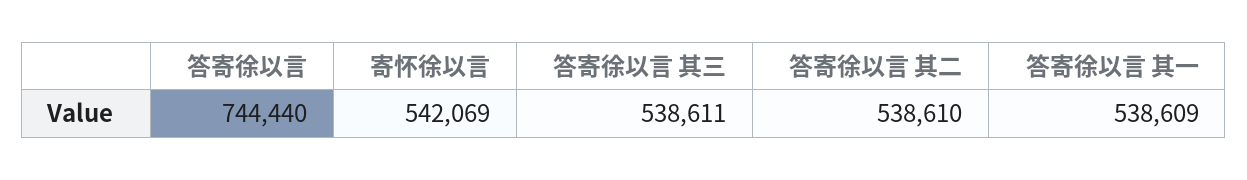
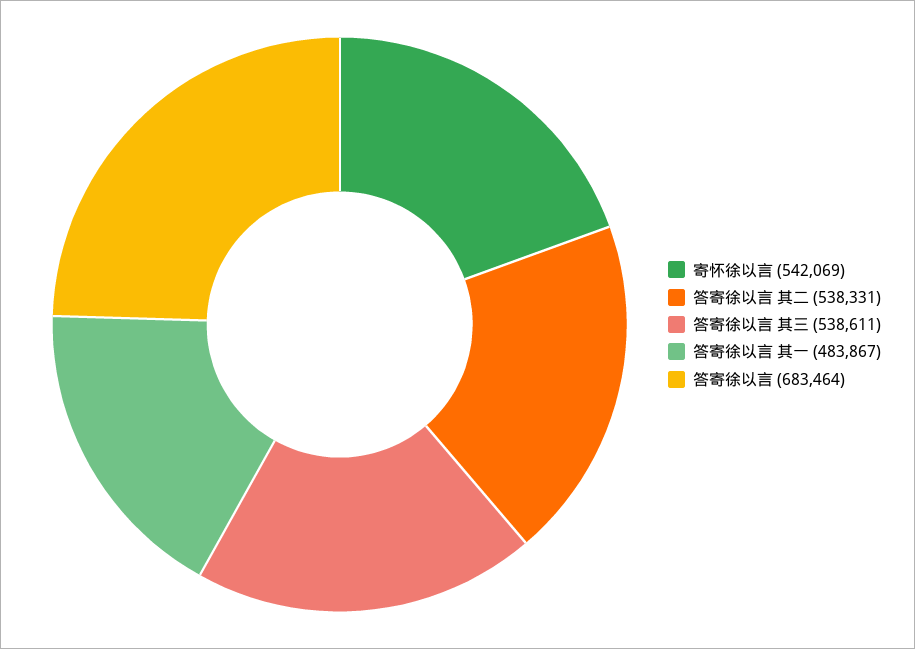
答寄徐以言: 744440 -> 683464
答寄徐以言 其二: 538610 -> 538331
答寄徐以言 其一: 538609 -> 483867

